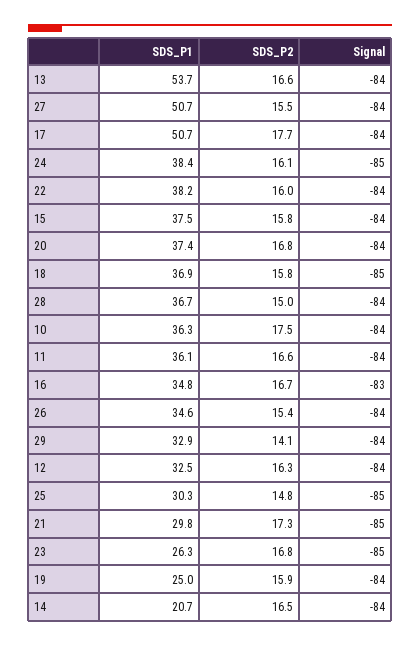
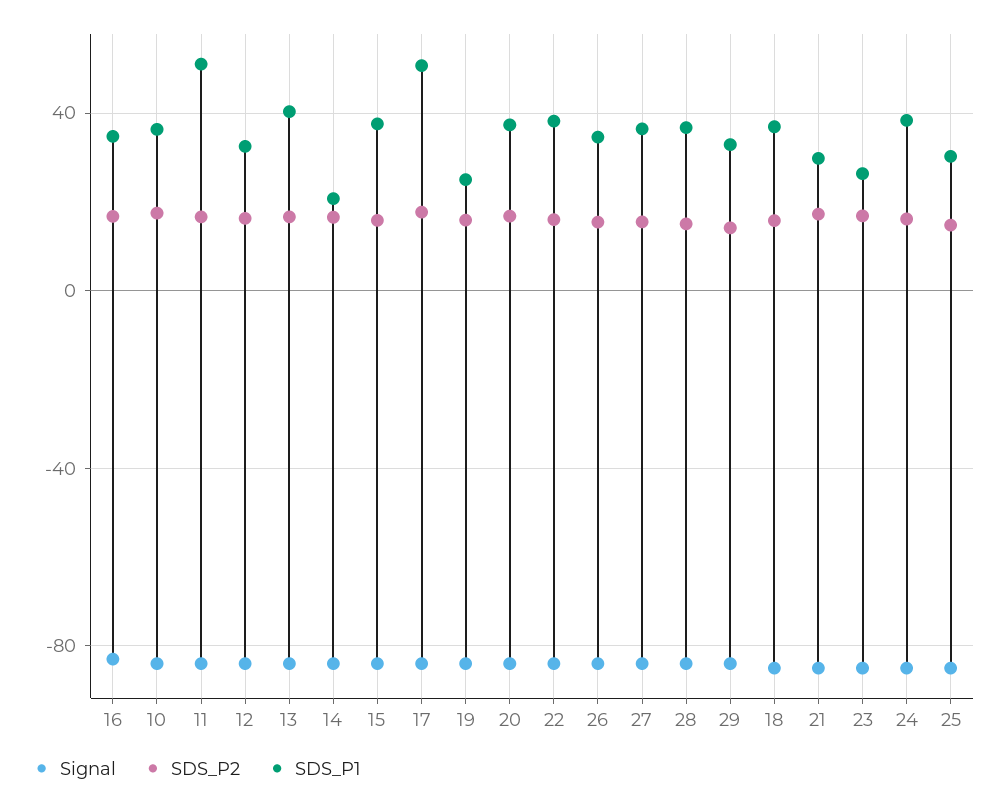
SDS_P1, 13: 53.7 -> 40
SDS_P1, 27: 50.7 -> 35
SDS_P1, 11: 36.1 -> 50

